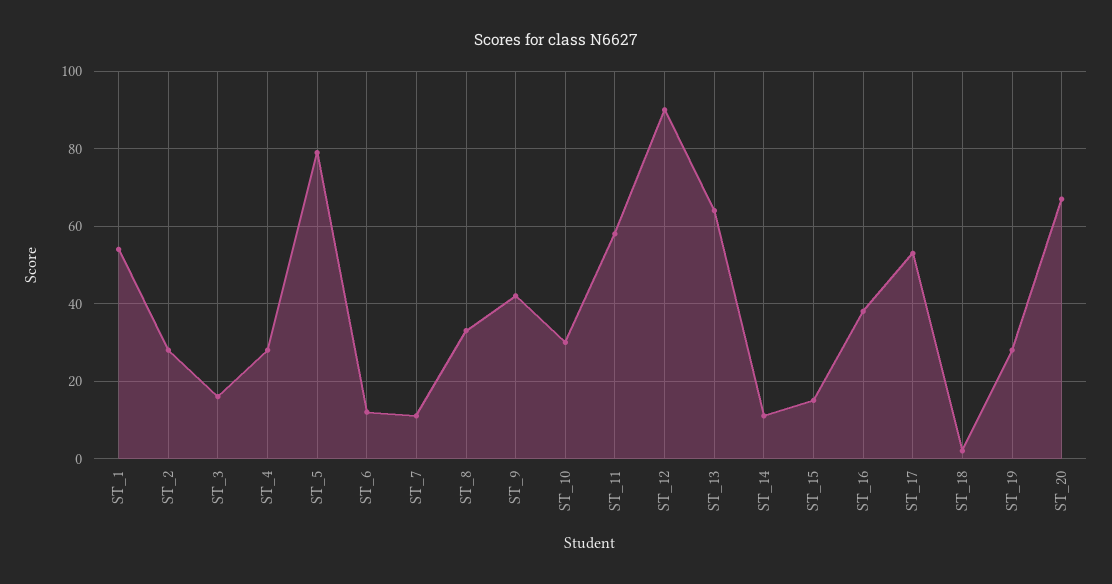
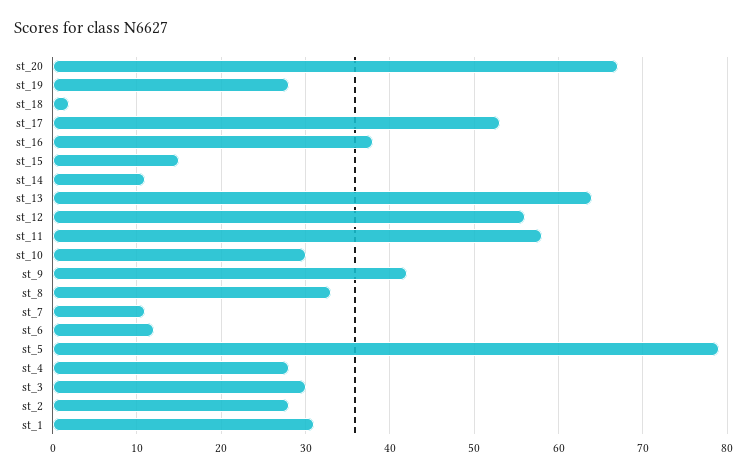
ST_1: 55 -> 31
ST_3: 15 -> 30
ST_12: 90 -> 56

